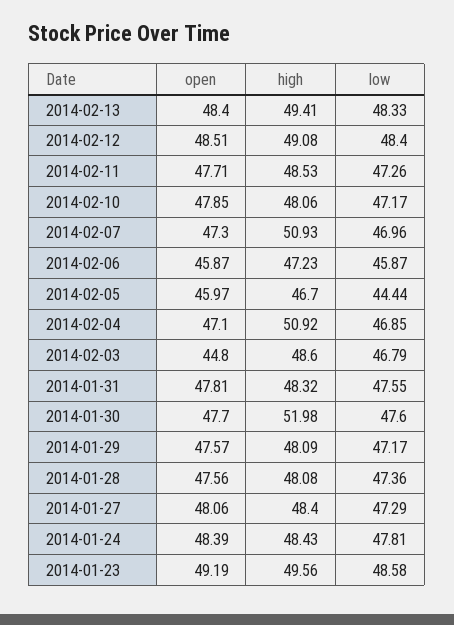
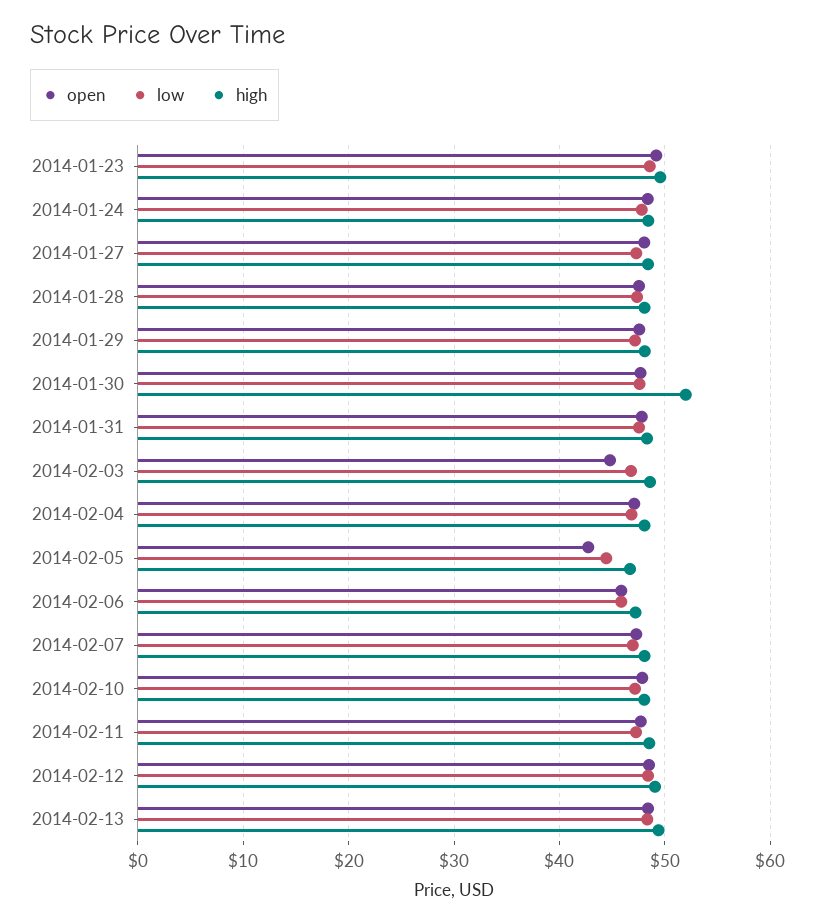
high, 2014-02-07: 50.93 -> 48
open, 2014-02-05: 45.97 -> 43
high, 2014-02-04: 50.92 -> 48

